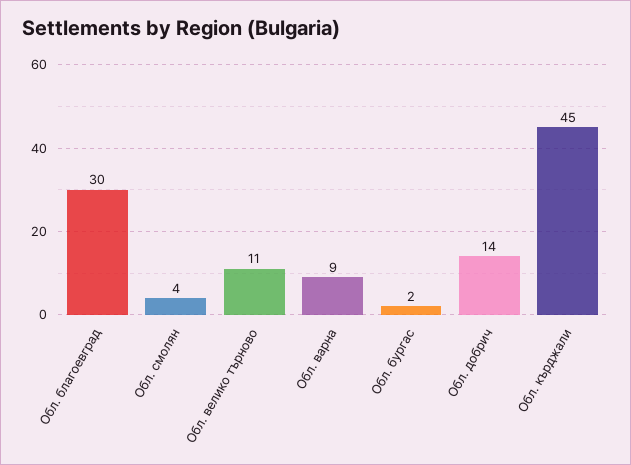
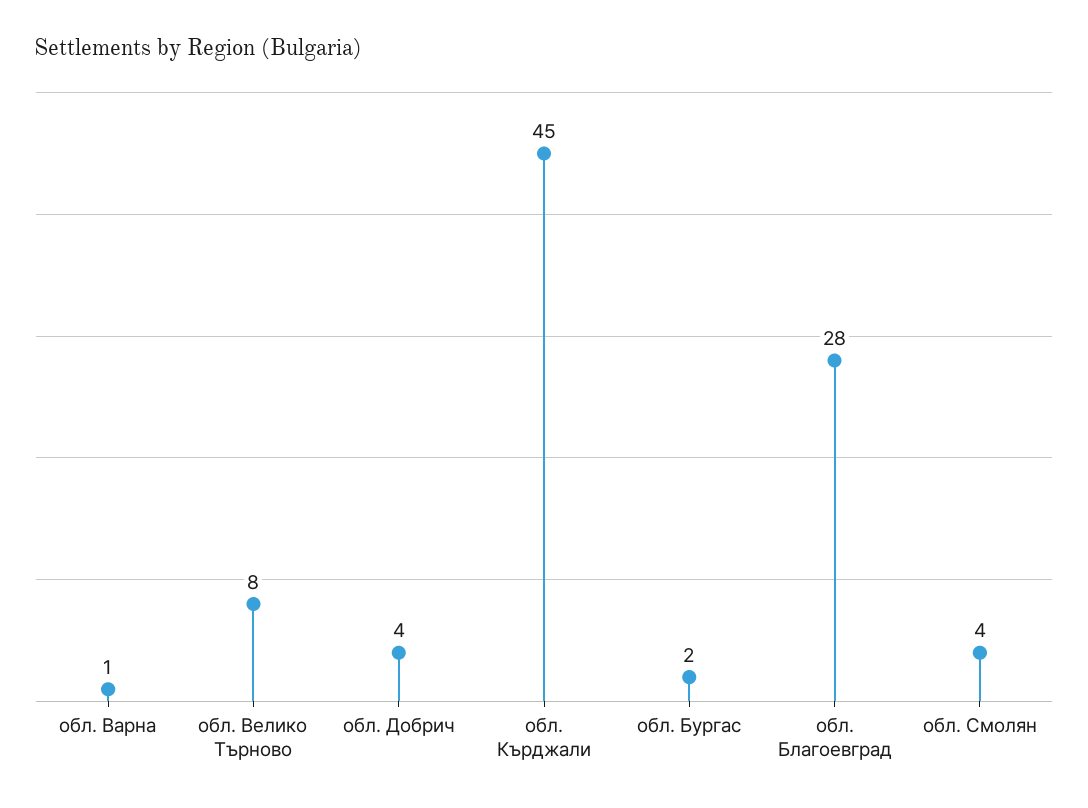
Обл. благоевград: 30 -> 28
Обл. велико търново: 11 -> 8
Обл. варна: 9 -> 1
Обл. добрич: 14 -> 4

